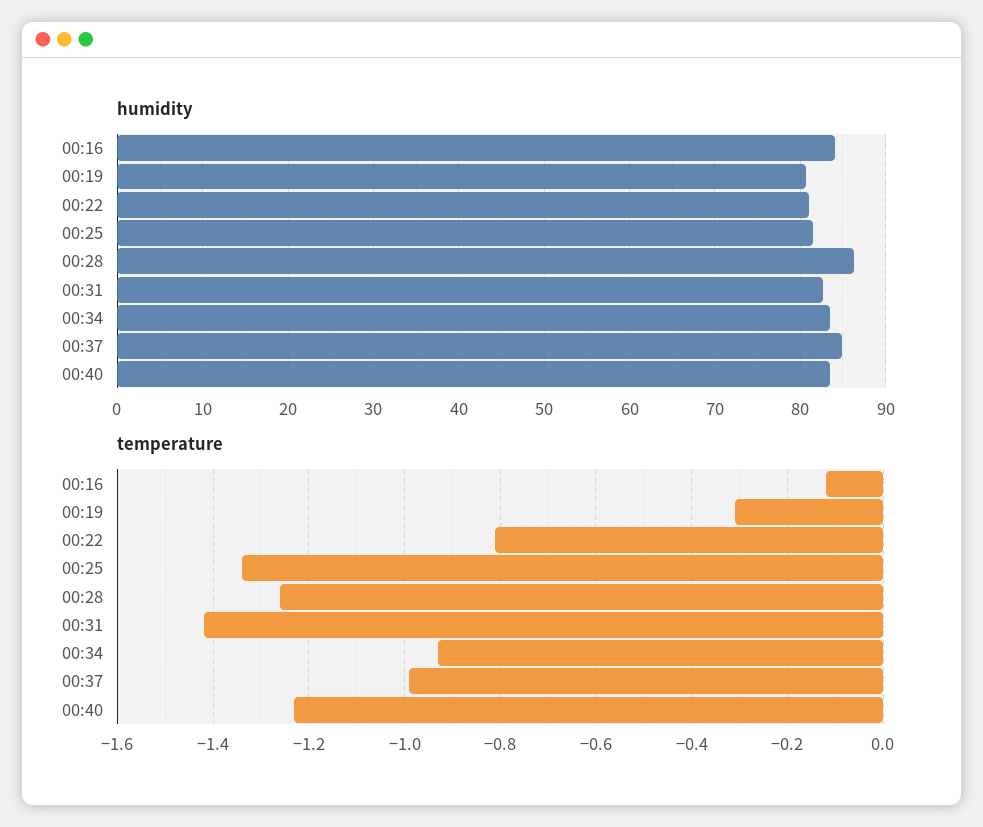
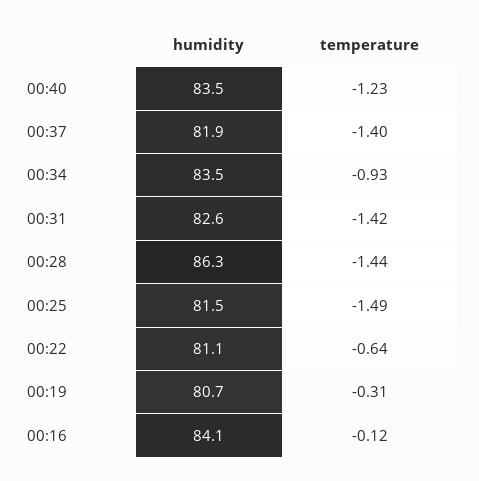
humidity, 00:37: 85 -> 81.9
temperature, 00:22: -0.8 -> -0.64
temperature, 00:25: -1.35 -> -1.49
temperature, 00:28: -1.25 -> -1.44
temperature, 00:37: -1 -> -1.4

